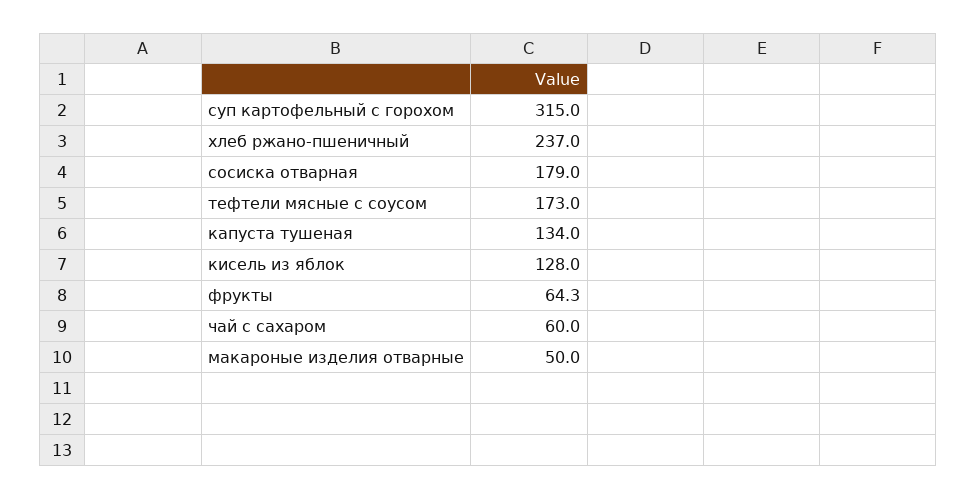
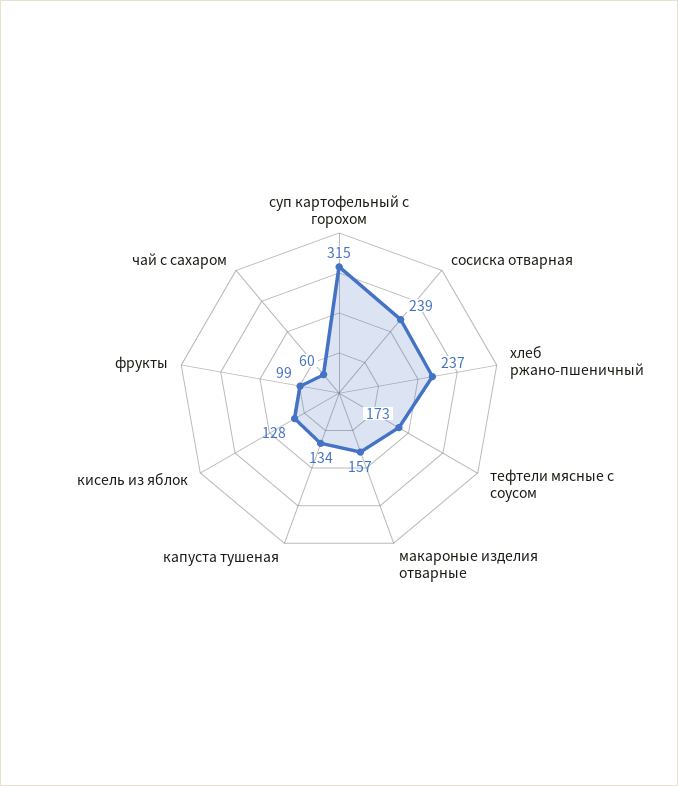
сосиска отварная: 179 -> 239
фрукты: 64.3 -> 99
макароные изделия отварные: 50 -> 157

